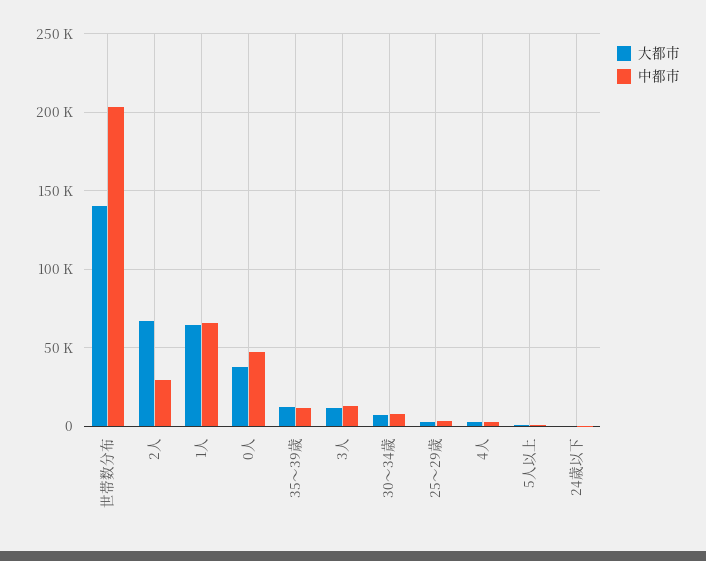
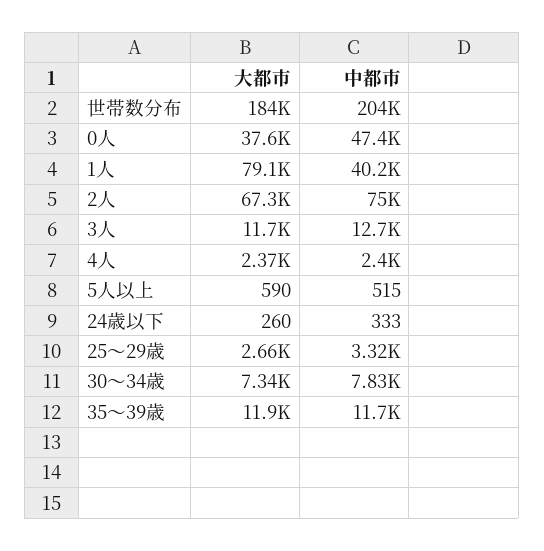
大都市, 世帯数分布: 140000 -> 184000
中都市, 2人: 30000 -> 75000
大都市, 1人: 65000 -> 79100
中都市, 1人: 65000 -> 40200

